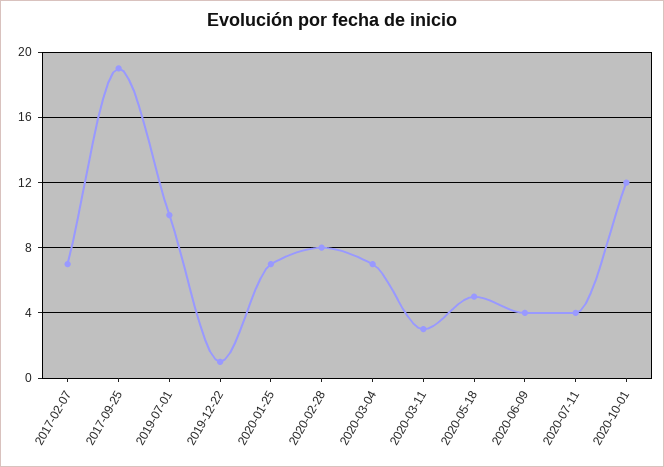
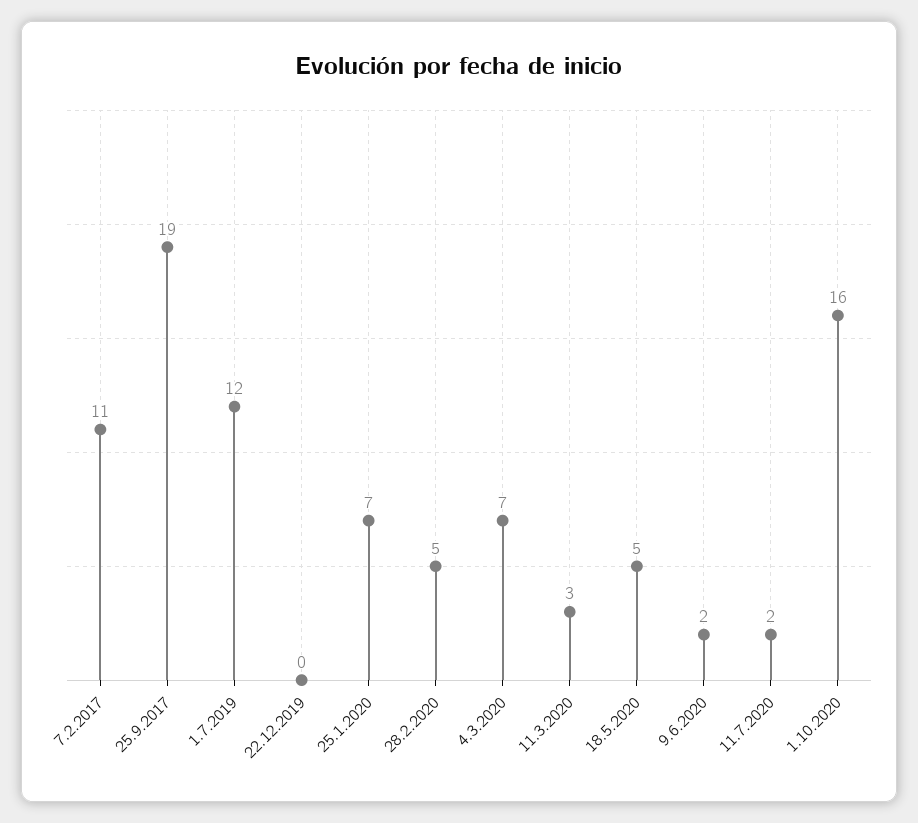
2017-02-07: 7 -> 11
2019-07-01: 10 -> 12
2019-12-22: 1 -> 0
2020-02-28: 8 -> 5
2020-06-09: 4 -> 2
2020-07-11: 4 -> 2
2020-10-01: 12 -> 16

